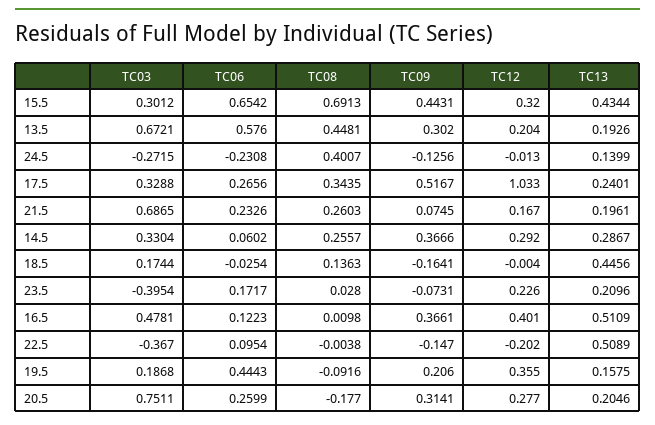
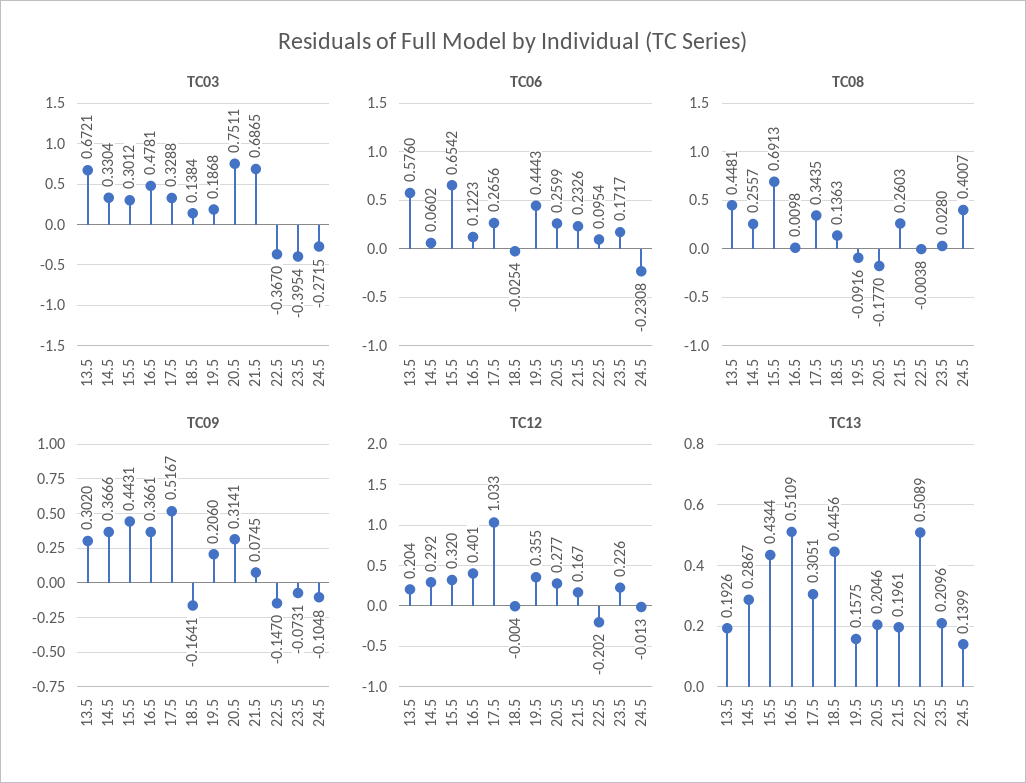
TC09, 24.5: -0.1256 -> -0.1048
TC13, 17.5: 0.2401 -> 0.3051
TC03, 18.5: 0.1744 -> 0.1384

